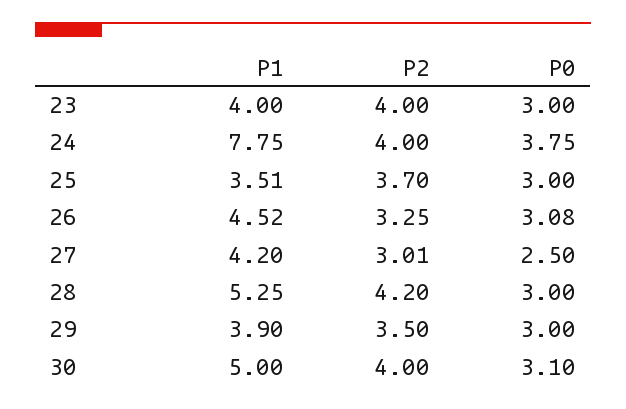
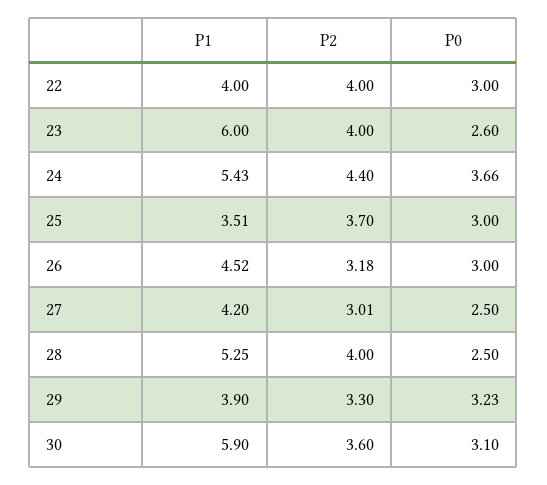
P1, 23: 4 -> 6
P0, 23: 3 -> 2.6
P1, 24: 7.75 -> 5.43
P2, 24: 4 -> 4.4
P0, 24: 3.75 -> 3.66
P2, 26: 3.25 -> 3.18
P0, 26: 3.08 -> 3
P2, 28: 4.2 -> 4
P0, 28: 3 -> 2.5
P2, 29: 3.5 -> 3.3
P0, 29: 3 -> 3.23
P1, 30: 5 -> 5.9
P2, 30: 4 -> 3.6
P1, 22: none -> 4
P2, 22: none -> 4
P0, 22: none -> 3

